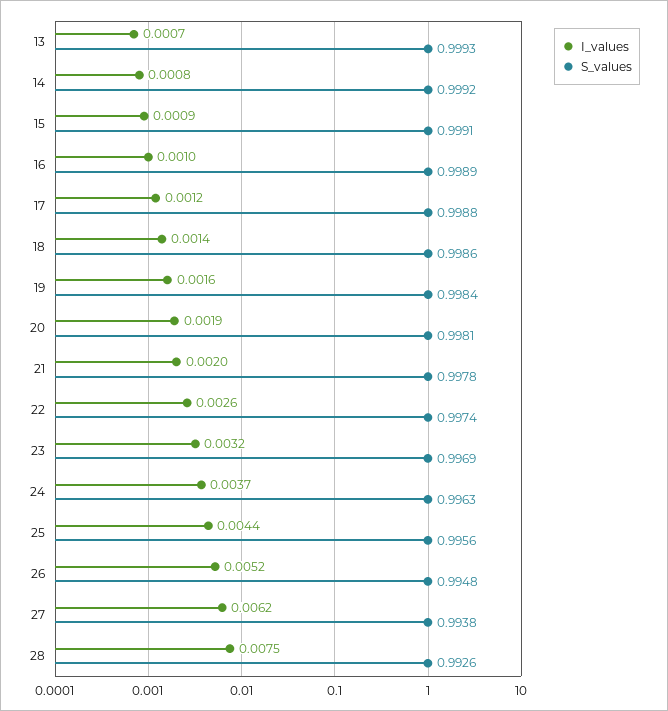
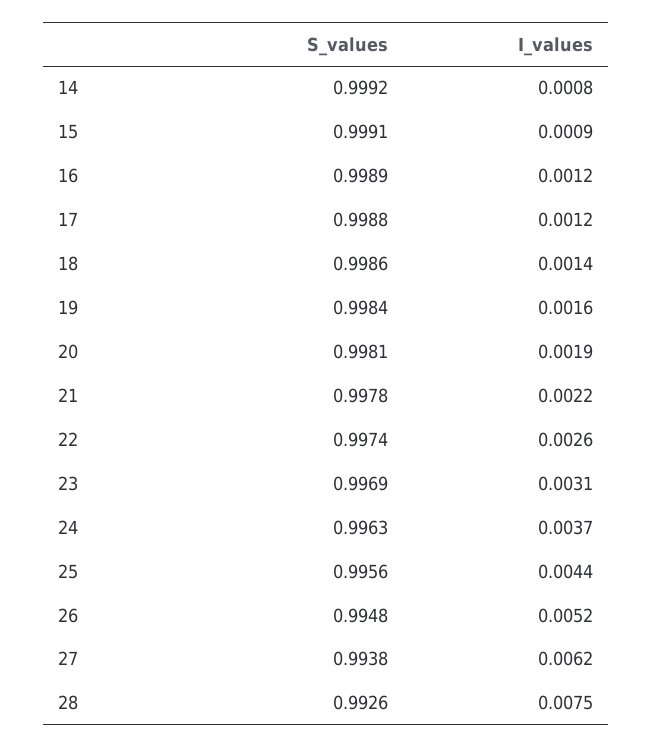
I_values, 13: 0.0007 -> none
S_values, 13: 0.9993 -> none
I_values, 16: 0.001 -> 0.0012
I_values, 21: 0.002 -> 0.0022
I_values, 23: 0.0032 -> 0.0031

